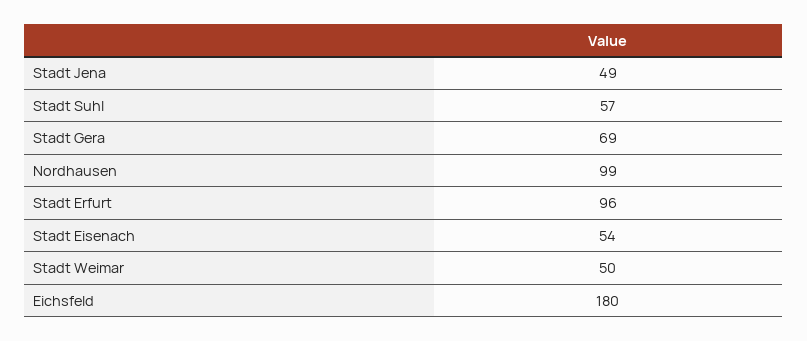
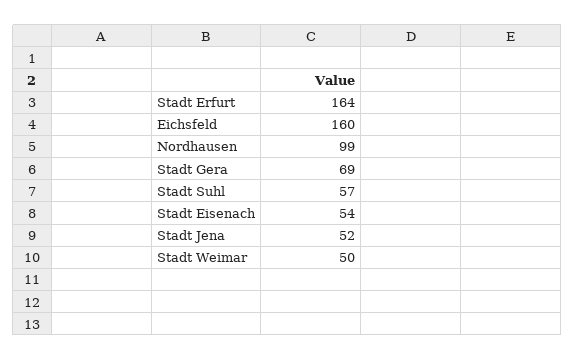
Stadt Jena: 49 -> 52
Stadt Erfurt: 96 -> 164
Eichsfeld: 180 -> 160

